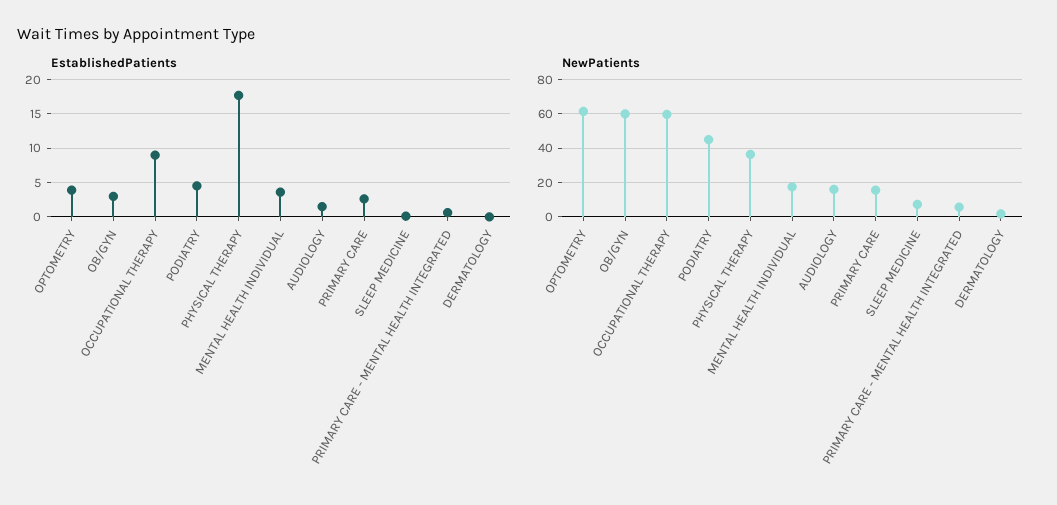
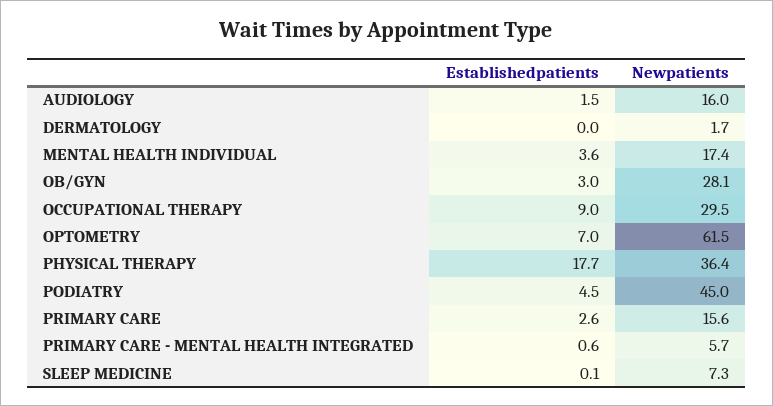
EstablishedPatients, OPTOMETRY: 4 -> 7
NewPatients, OB/GYN: 60 -> 28.1
NewPatients, OCCUPATIONAL THERAPY: 60 -> 29.5

